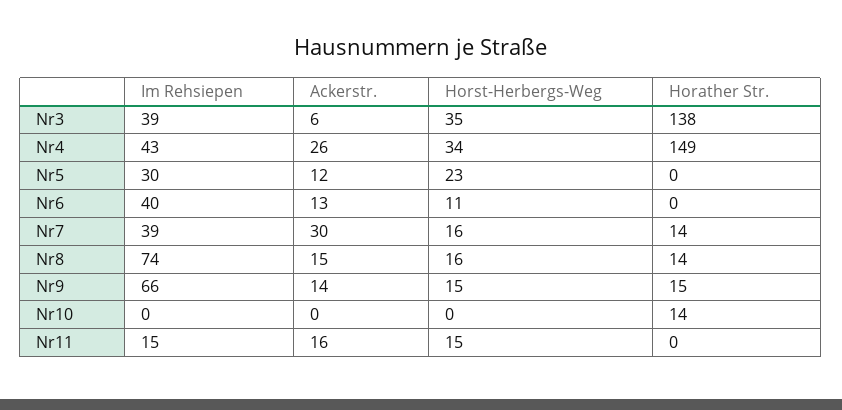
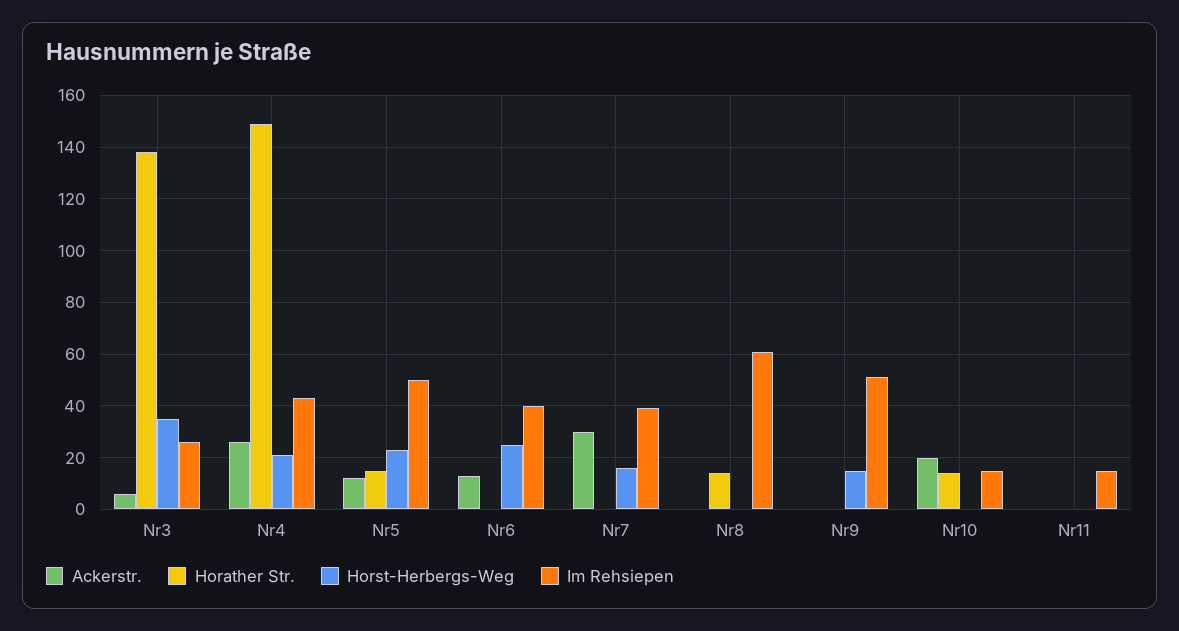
Im Rehsiepen, Nr3: 39 -> 25
Horst-Herbergs-Weg, Nr4: 34 -> 20
Im Rehsiepen, Nr5: 30 -> 50
Horather Str., Nr5: 0 -> 15
Horst-Herbergs-Weg, Nr6: 11 -> 25
Horather Str., Nr7: 14 -> 0
Im Rehsiepen, Nr8: 74 -> 60
Ackerstr., Nr8: 15 -> 0
Horst-Herbergs-Weg, Nr8: 16 -> 0
Im Rehsiepen, Nr9: 66 -> 50
Ackerstr., Nr9: 14 -> 0
Horather Str., Nr9: 15 -> 0
Im Rehsiepen, Nr10: 0 -> 15
Ackerstr., Nr10: 0 -> 20
Ackerstr., Nr11: 16 -> 0
Horst-Herbergs-Weg, Nr11: 15 -> 0

